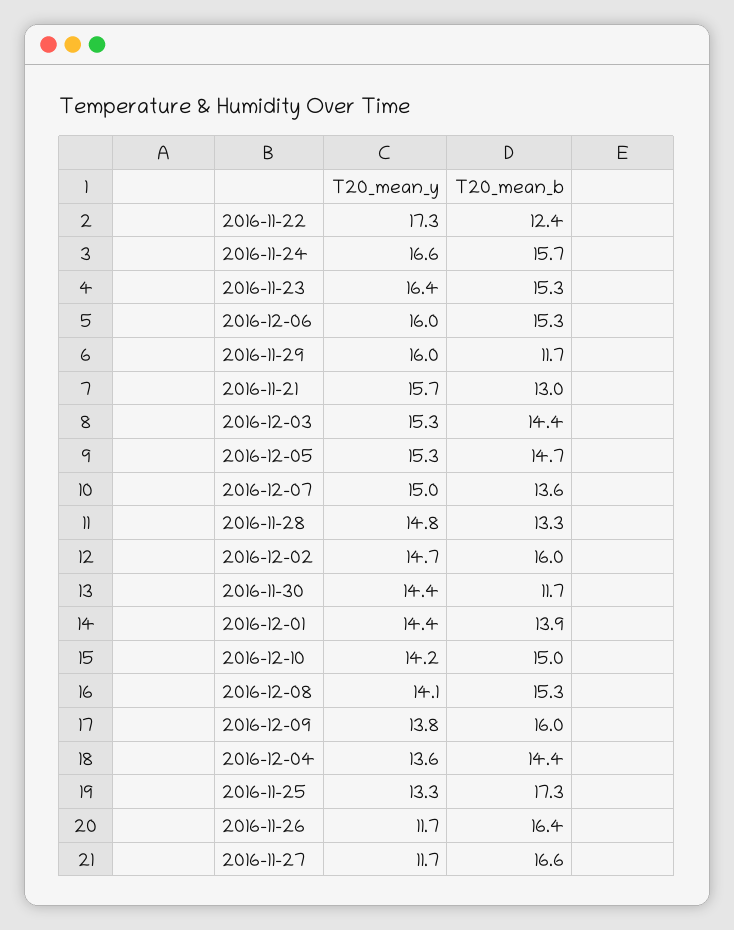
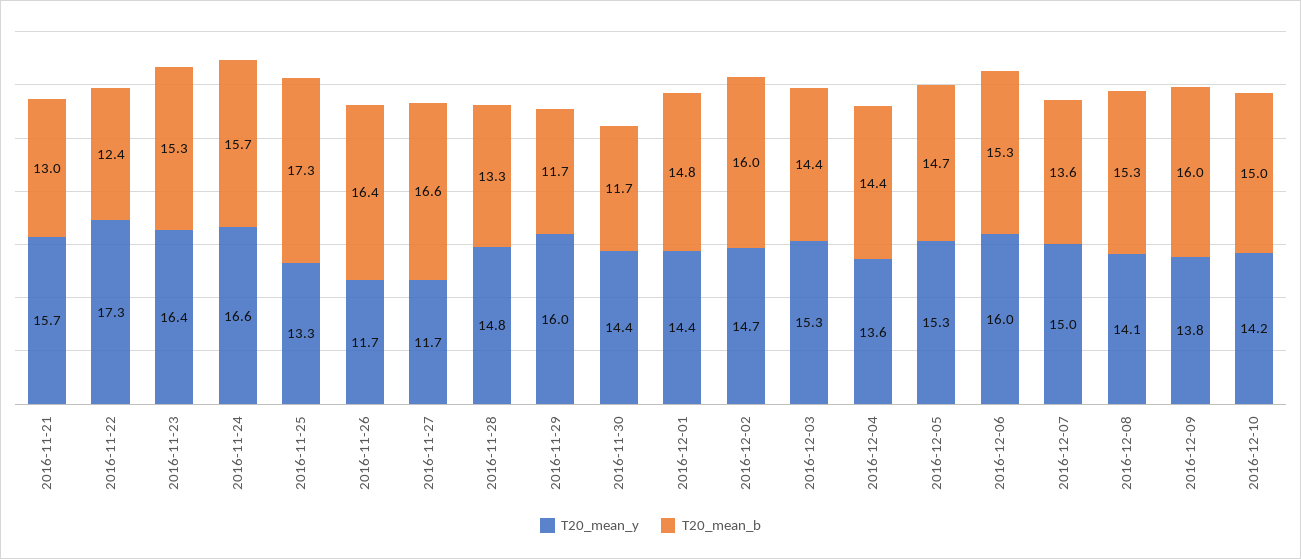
T20_mean_b, 2016-12-01: 13.9 -> 14.8

